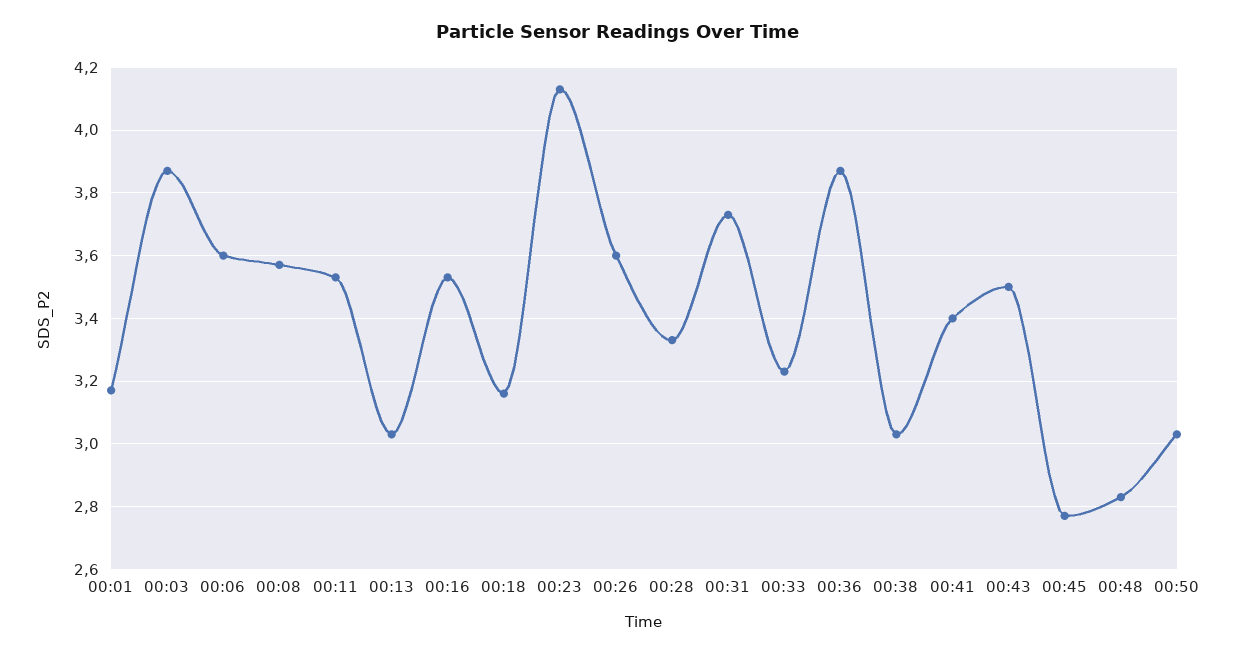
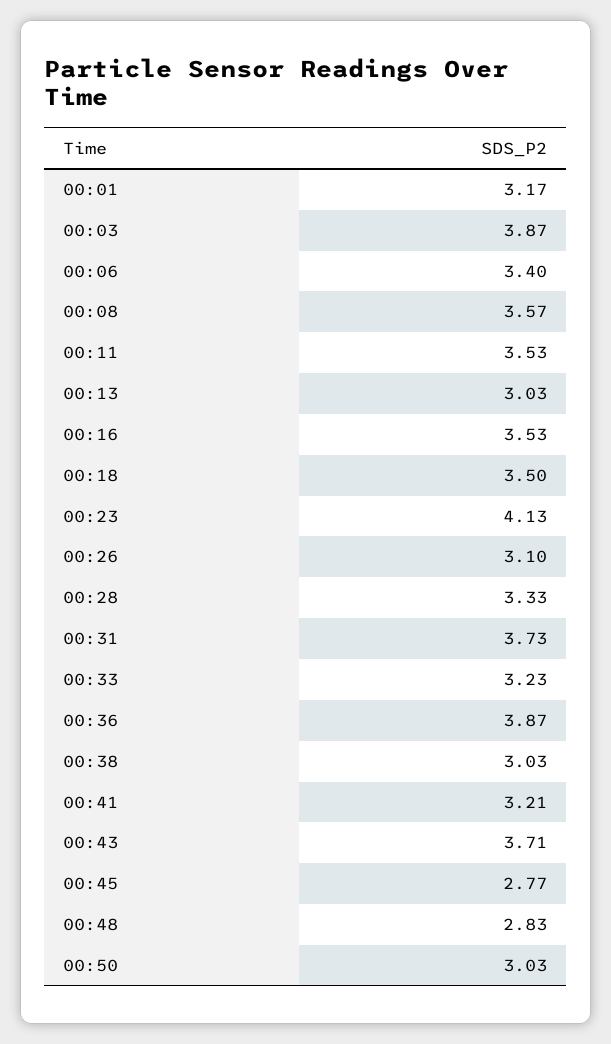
00:06: 3.6 -> 3.4
00:18: 3.15 -> 3.5
00:26: 3.6 -> 3.1
00:41: 3.4 -> 3.21
00:43: 3.5 -> 3.71

